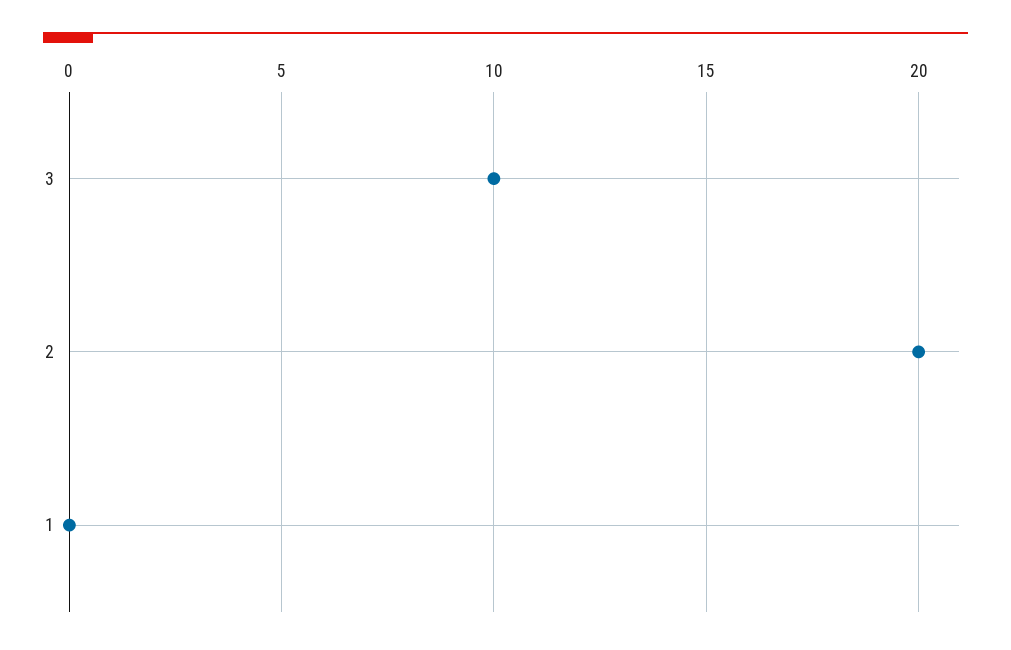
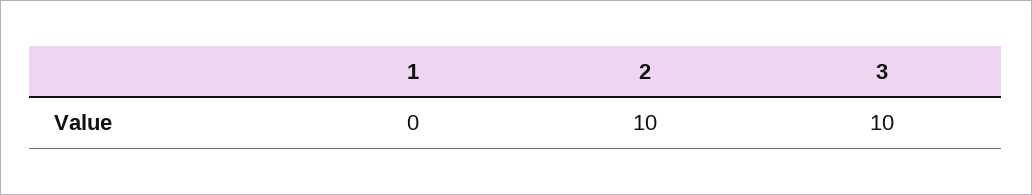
2: 20 -> 10

